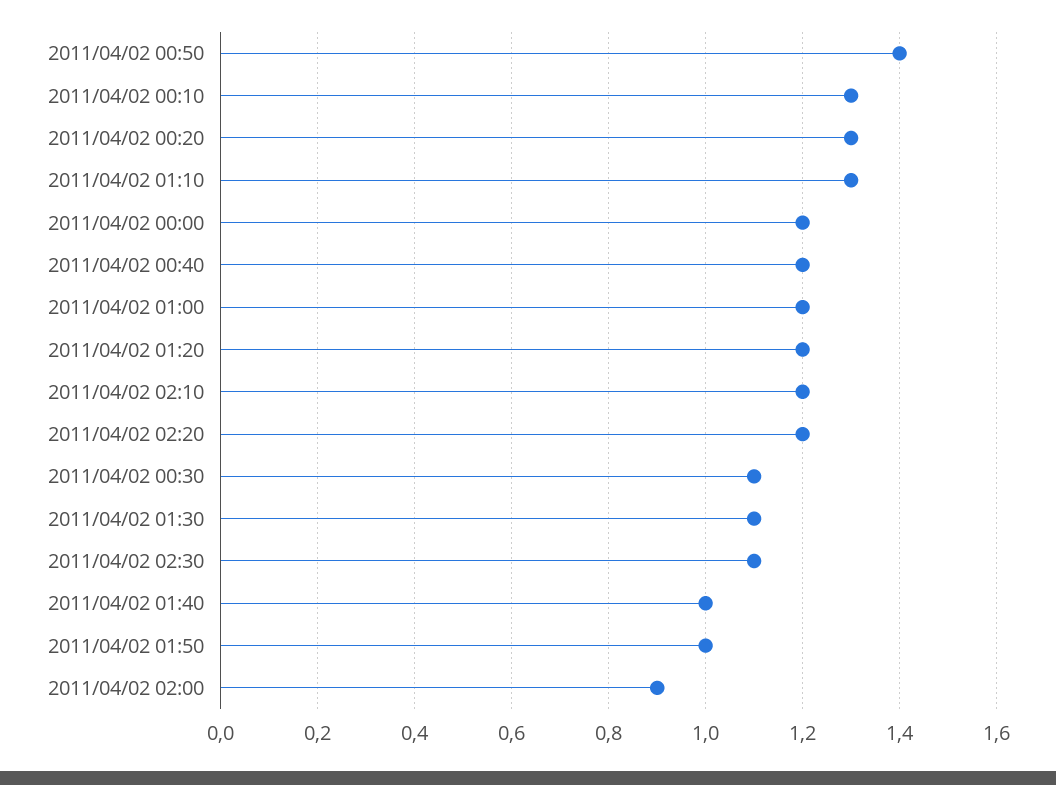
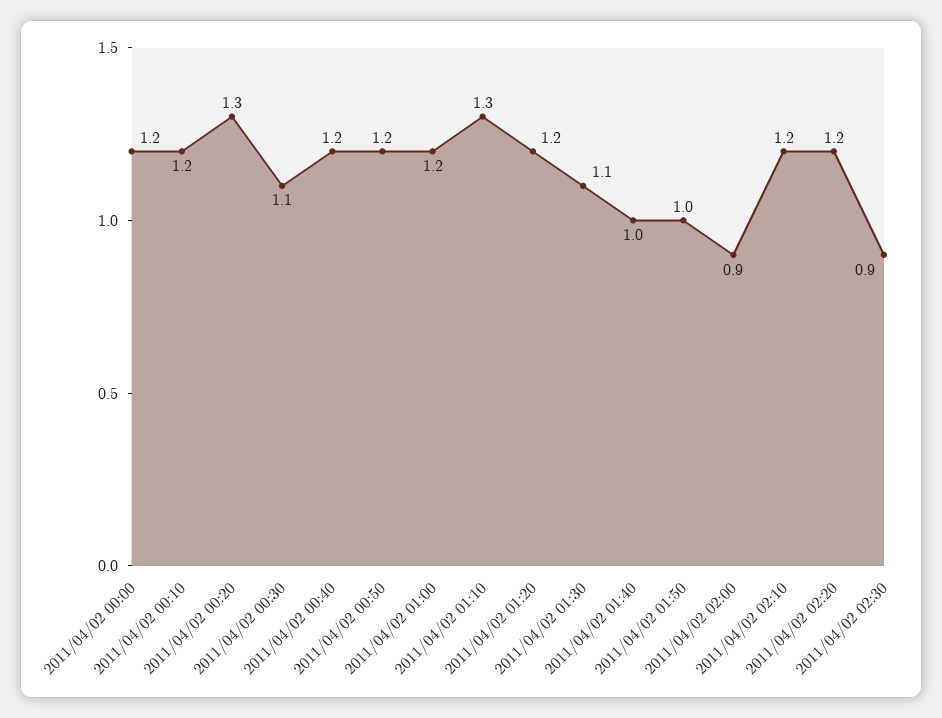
2011/04/02 00:50: 1.4 -> 1.2
2011/04/02 00:10: 1.3 -> 1.2
2011/04/02 02:30: 1.1 -> 0.9

